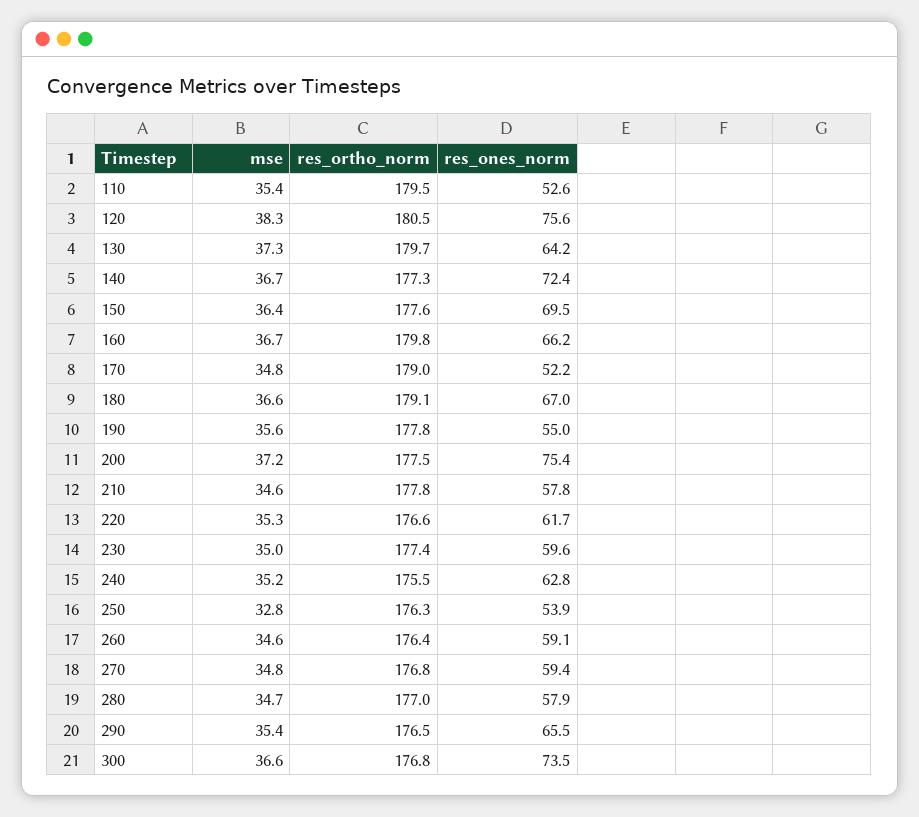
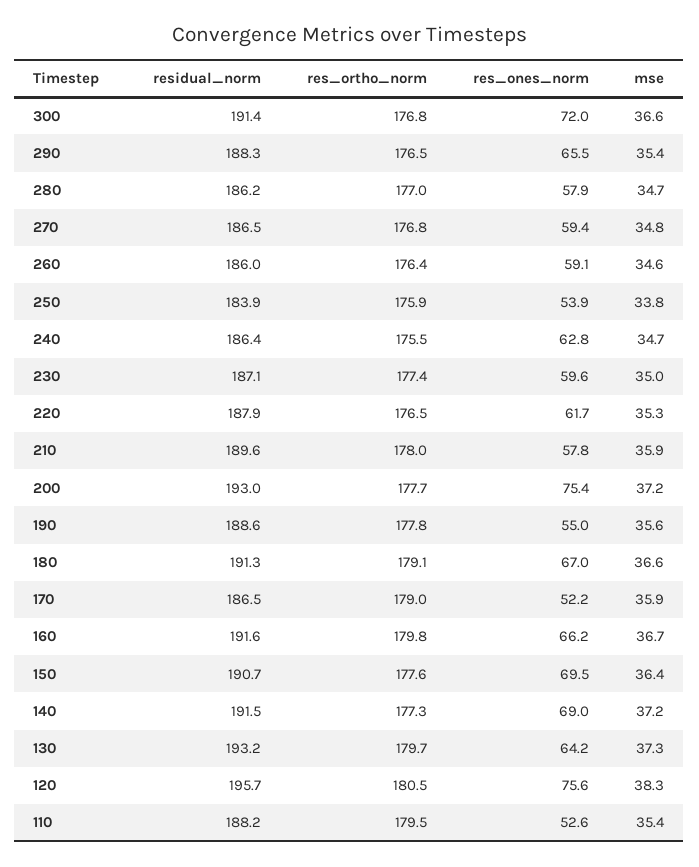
mse, 140: 36.7 -> 37.2
res_ones_norm, 140: 72.4 -> 69
mse, 170: 34.8 -> 35.9
res_ortho_norm, 200: 177.5 -> 177.7
mse, 210: 34.6 -> 35.9
res_ortho_norm, 210: 177.8 -> 178
res_ortho_norm, 220: 176.6 -> 176.5
mse, 240: 35.2 -> 34.7
mse, 250: 32.8 -> 33.8
res_ortho_norm, 250: 176.3 -> 175.9
res_ones_norm, 300: 73.5 -> 72
residual_norm, 300: none -> 191.4
residual_norm, 290: none -> 188.3
residual_norm, 280: none -> 186.2
residual_norm, 270: none -> 186.5
residual_norm, 260: none -> 186
residual_norm, 250: none -> 183.9
residual_norm, 240: none -> 186.4
residual_norm, 230: none -> 187.1
residual_norm, 220: none -> 187.9
residual_norm, 210: none -> 189.6
residual_norm, 200: none -> 193
residual_norm, 190: none -> 188.6
residual_norm, 180: none -> 191.3
residual_norm, 170: none -> 186.5
residual_norm, 160: none -> 191.6
residual_norm, 150: none -> 190.7
residual_norm, 140: none -> 191.5
residual_norm, 130: none -> 193.2
residual_norm, 120: none -> 195.7
residual_norm, 110: none -> 188.2

